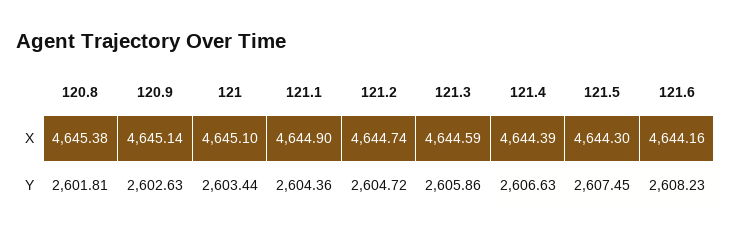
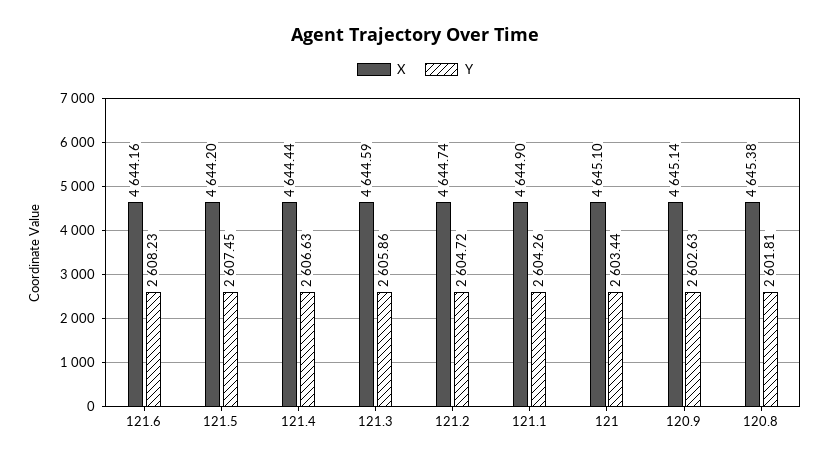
X, 121.4: 4644.39 -> 4644.44
X, 121.5: 4644.3 -> 4644.2
Y, 121.1: 2604.36 -> 2604.26

